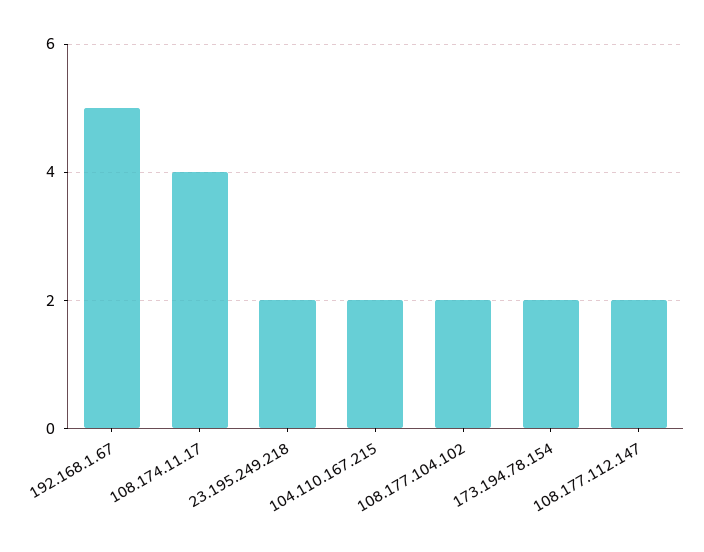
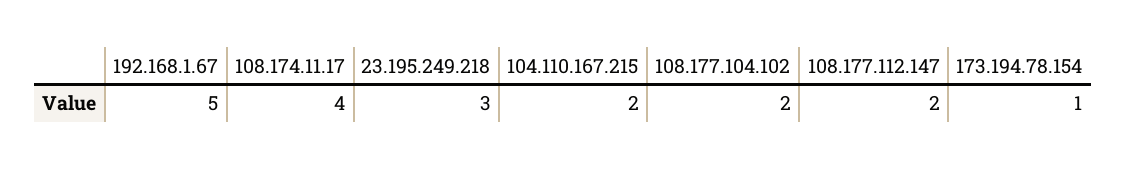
23.195.249.218: 2 -> 3
173.194.78.154: 2 -> 1

